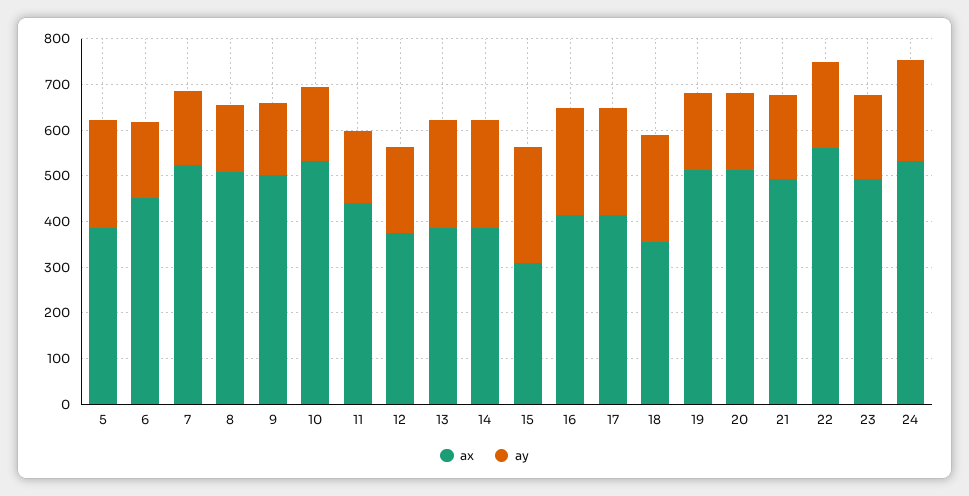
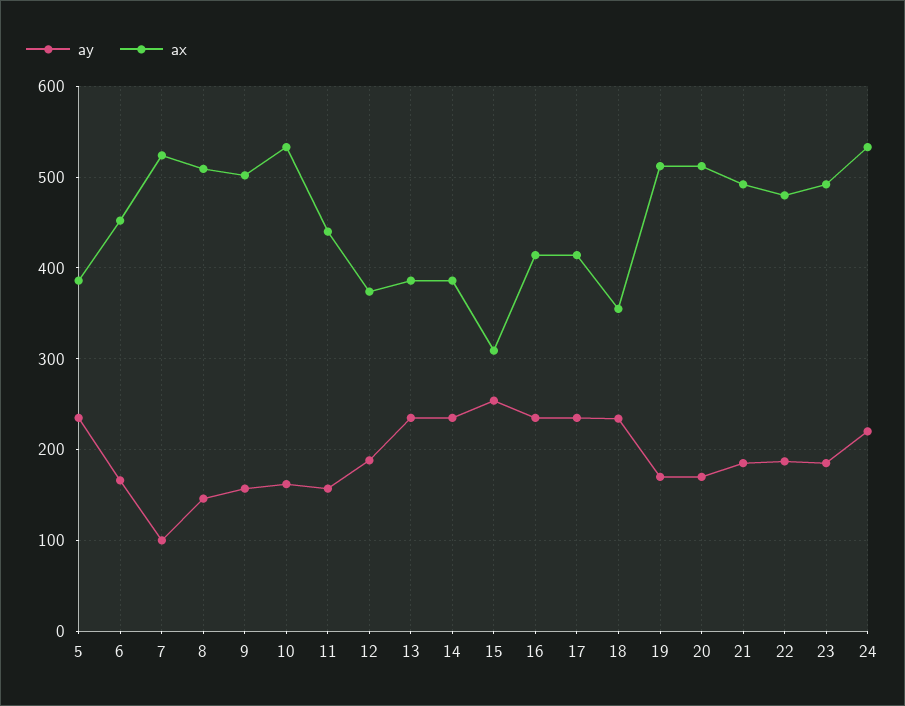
ay, 7: 160 -> 100
ax, 22: 560 -> 480

